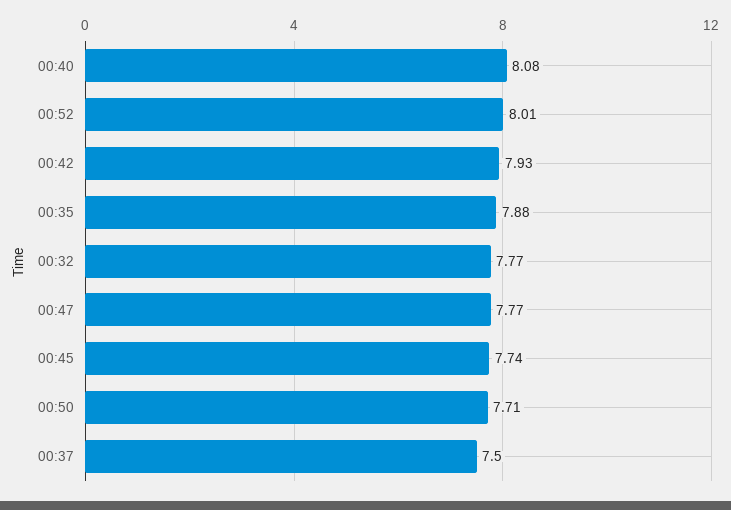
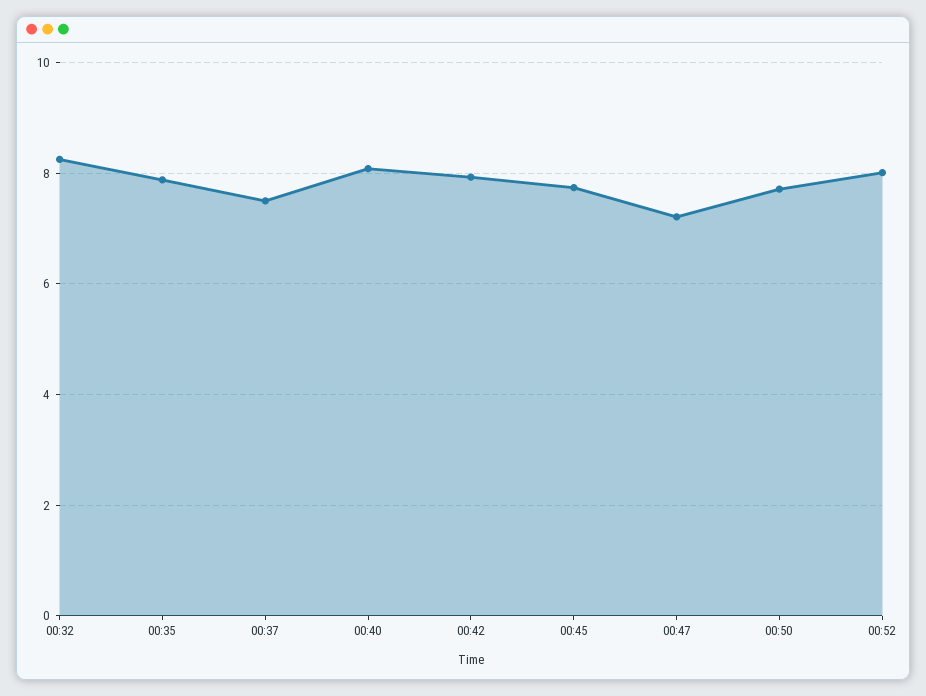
00:32: 7.77 -> 8.2
00:47: 7.77 -> 7.2

